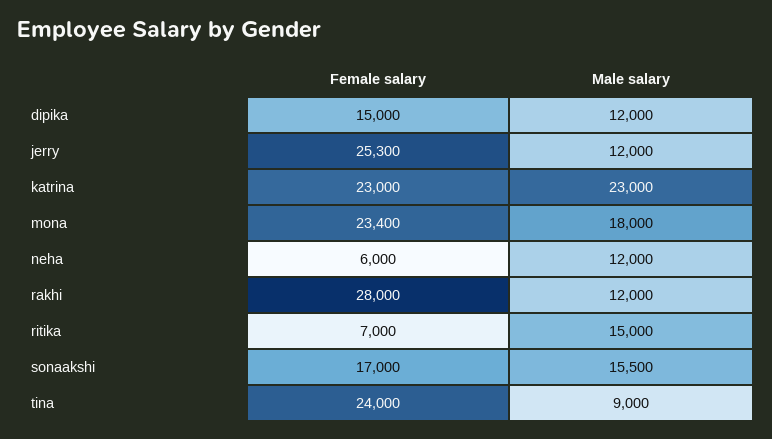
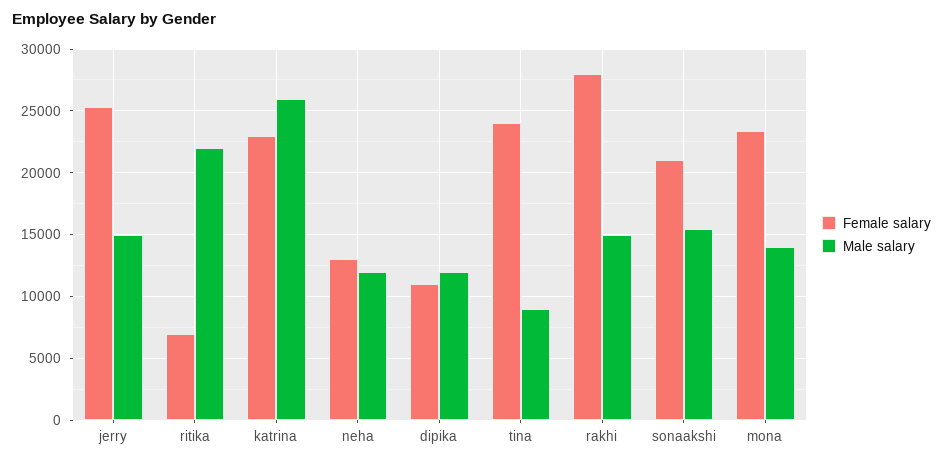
Female salary, dipika: 15000 -> 11000
Male salary, jerry: 12000 -> 15000
Male salary, katrina: 23000 -> 26000
Male salary, mona: 18000 -> 14000
Female salary, neha: 6000 -> 13000
Male salary, rakhi: 12000 -> 15000
Male salary, ritika: 15000 -> 22000
Female salary, sonaakshi: 17000 -> 21000

